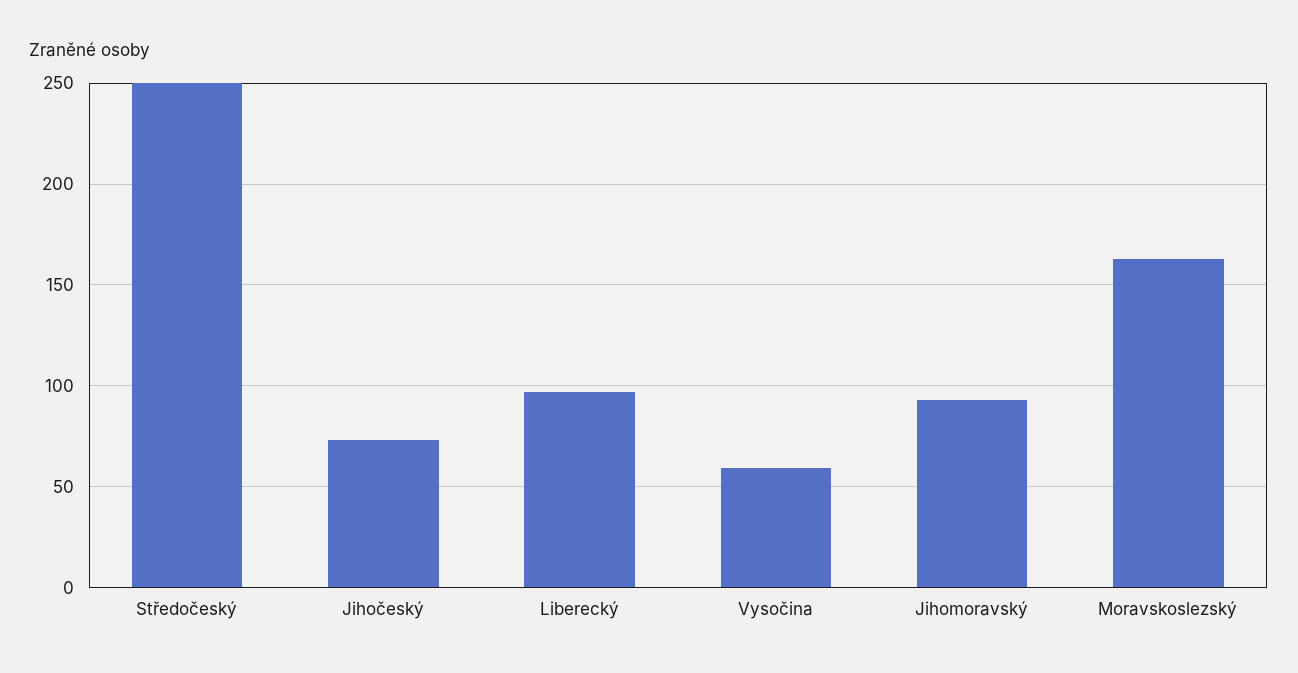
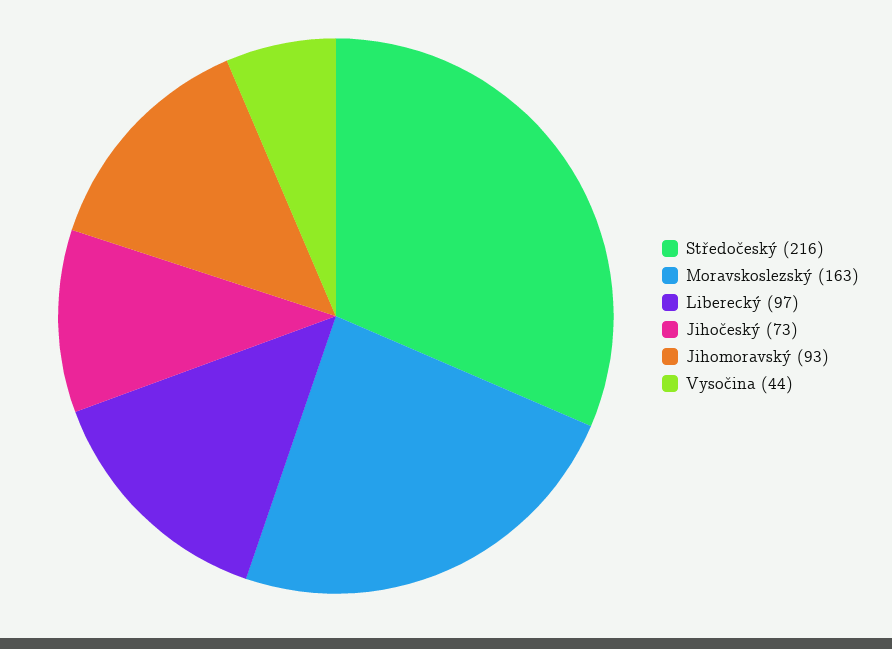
Středočeský: 250 -> 216
Vysočina: 60 -> 44

